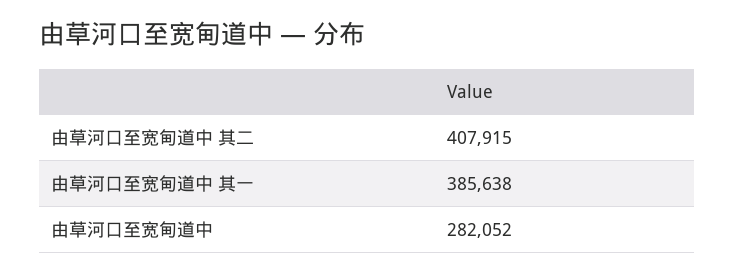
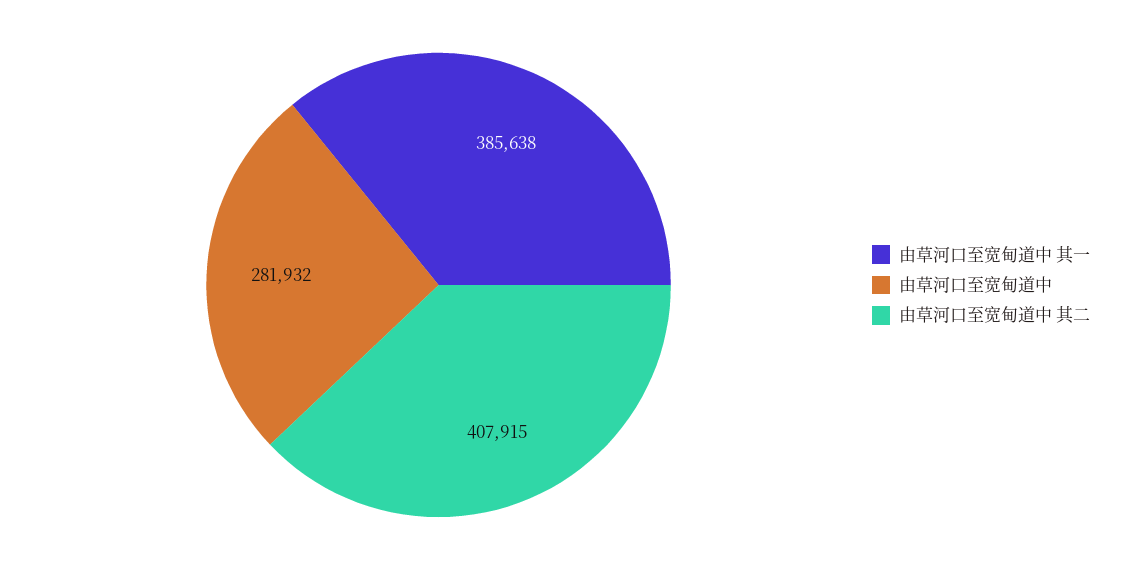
由草河口至宽甸道中: 282052 -> 281932

